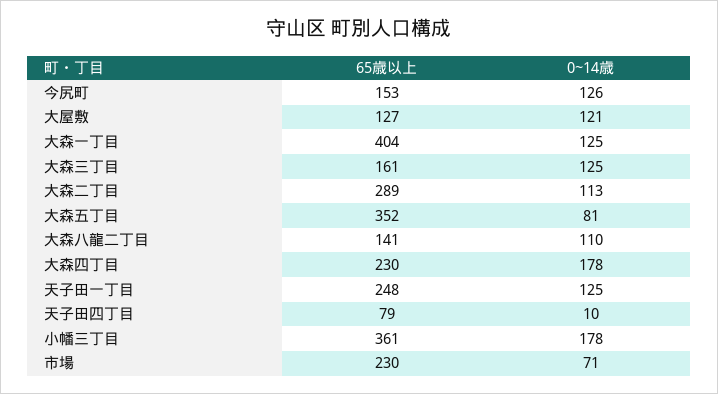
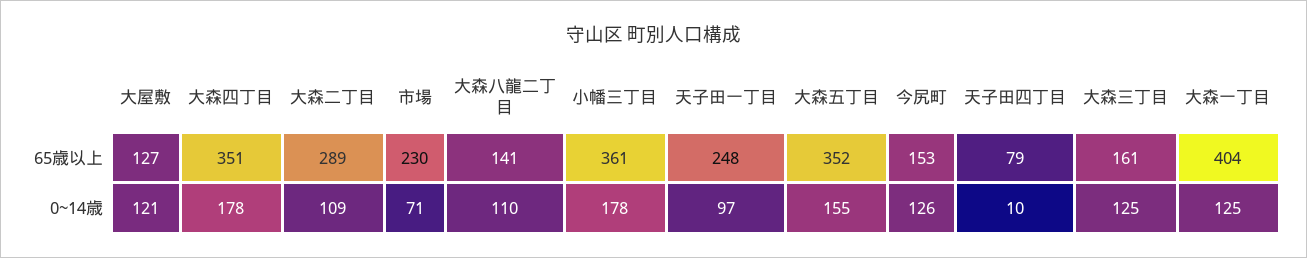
0~14歳, 大森二丁目: 113 -> 109
0~14歳, 大森五丁目: 81 -> 155
65歳以上, 大森四丁目: 230 -> 351
0~14歳, 天子田一丁目: 125 -> 97

